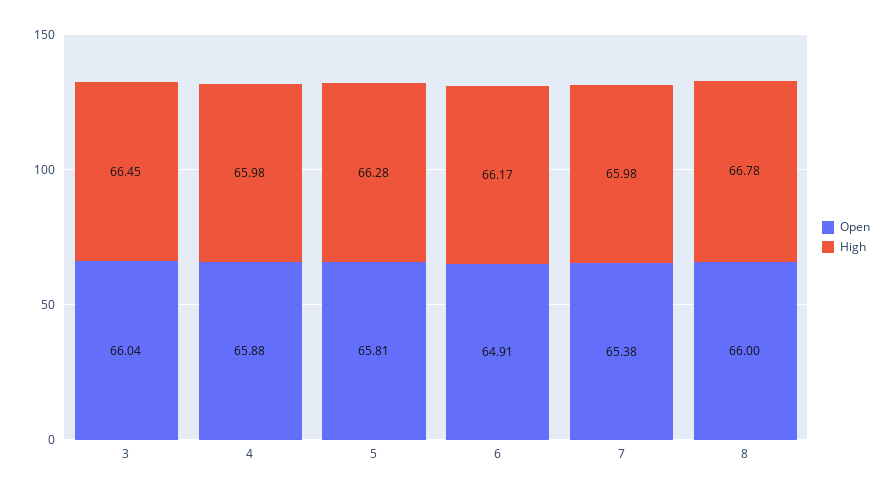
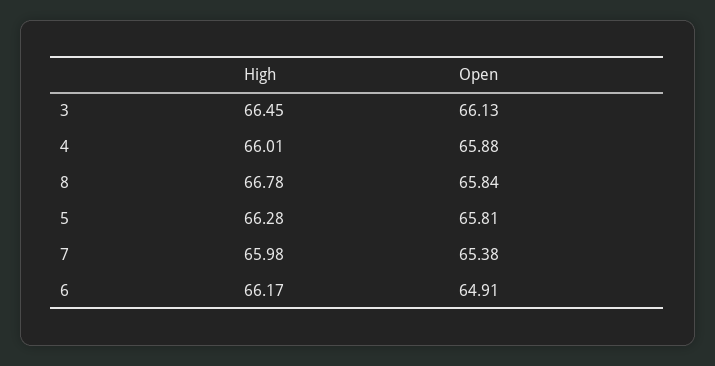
Open, 3: 66.04 -> 66.13
High, 4: 65.98 -> 66.01
Open, 8: 66 -> 65.84

